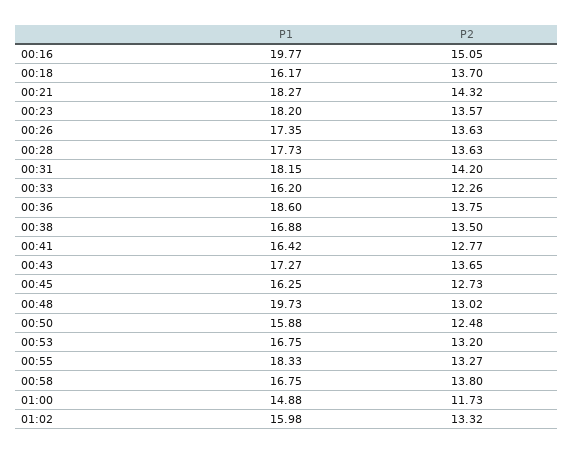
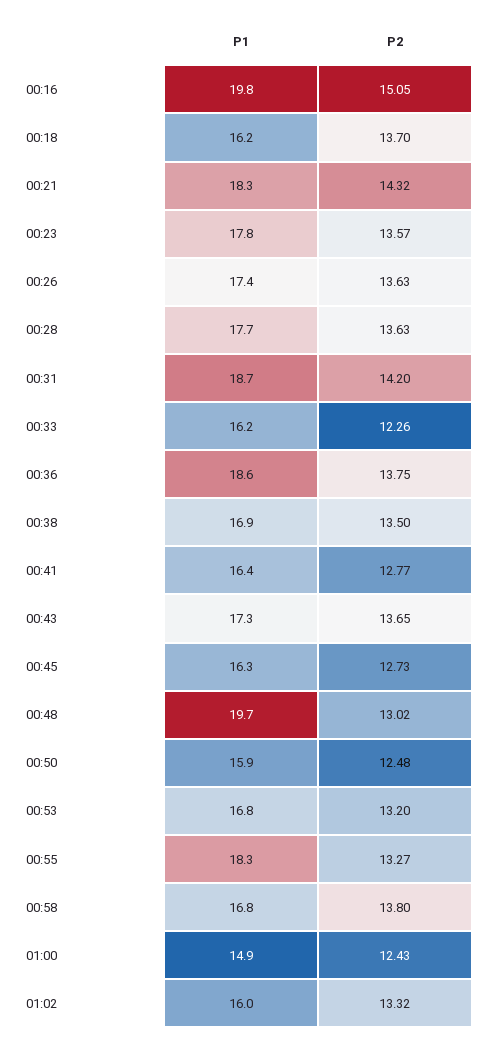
P1, 00:23: 18.2 -> 17.8
P1, 00:31: 18.15 -> 18.7
P2, 01:00: 11.73 -> 12.43

